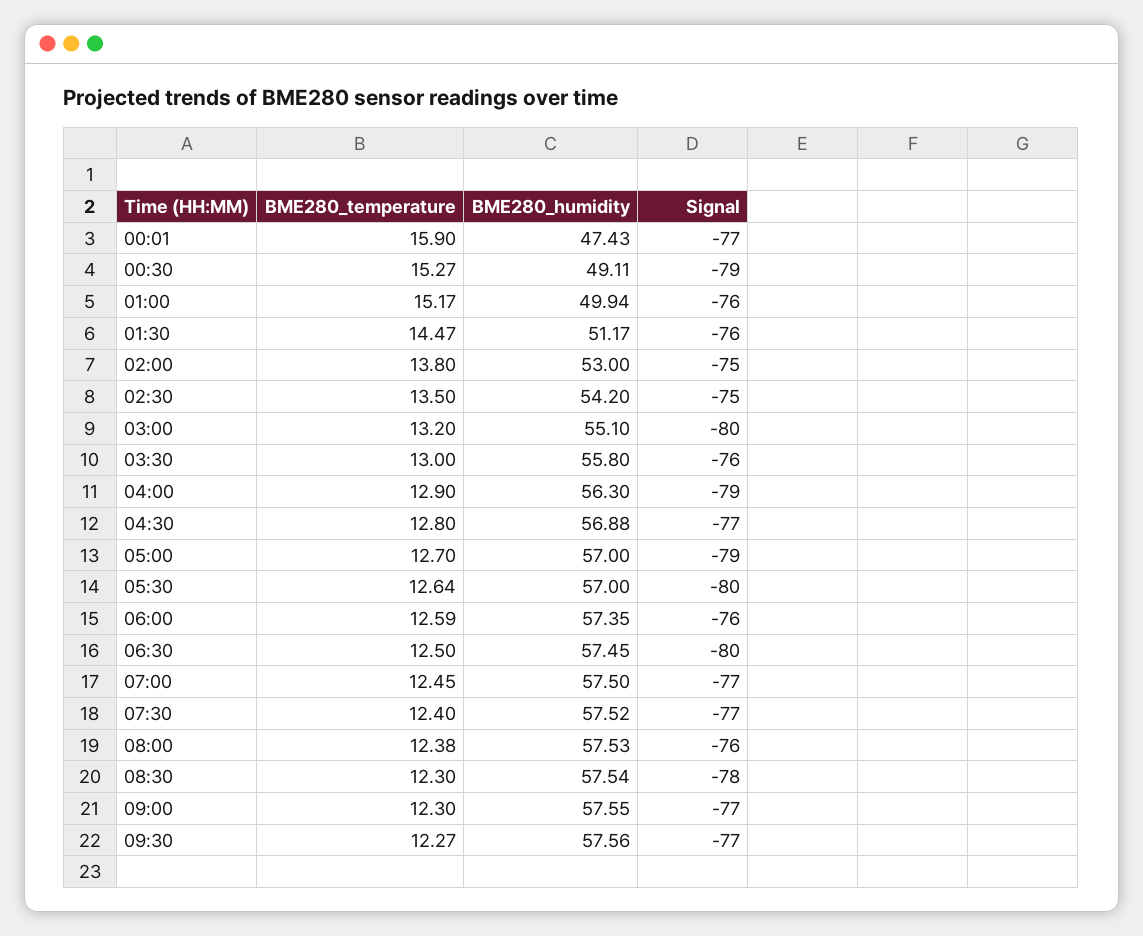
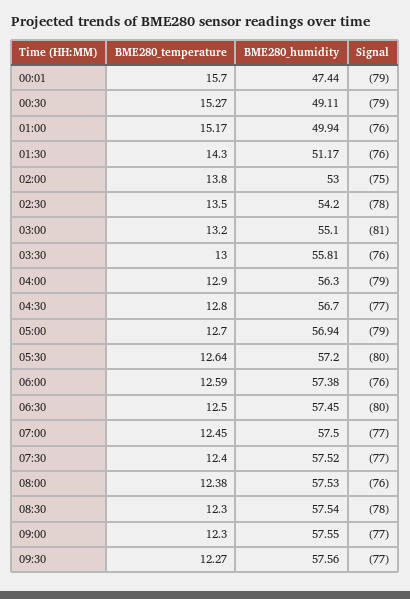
BME280_temperature, 00:01: 15.9 -> 15.7
BME280_humidity, 00:01: 47.43 -> 47.44
Signal, 00:01: -77 -> -79
BME280_temperature, 01:30: 14.47 -> 14.3
Signal, 02:30: -75 -> -78
Signal, 03:00: -80 -> -81
BME280_humidity, 03:30: 55.8 -> 55.81
BME280_humidity, 04:30: 56.88 -> 56.7
BME280_humidity, 05:00: 57 -> 56.94
BME280_humidity, 05:30: 57 -> 57.2
BME280_humidity, 06:00: 57.35 -> 57.38

